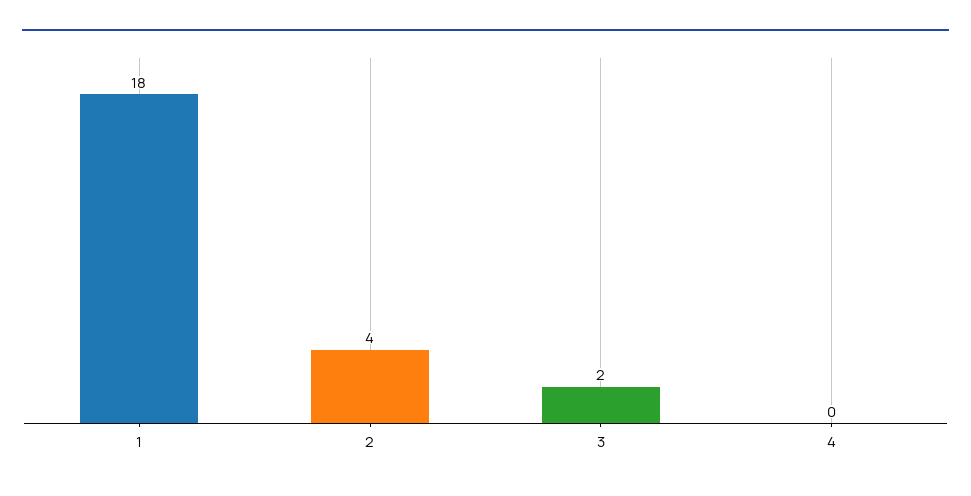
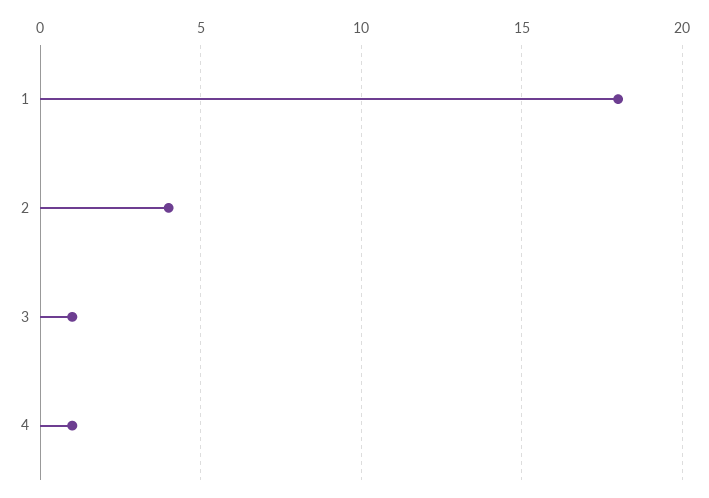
3: 2 -> 1
4: 0 -> 1

